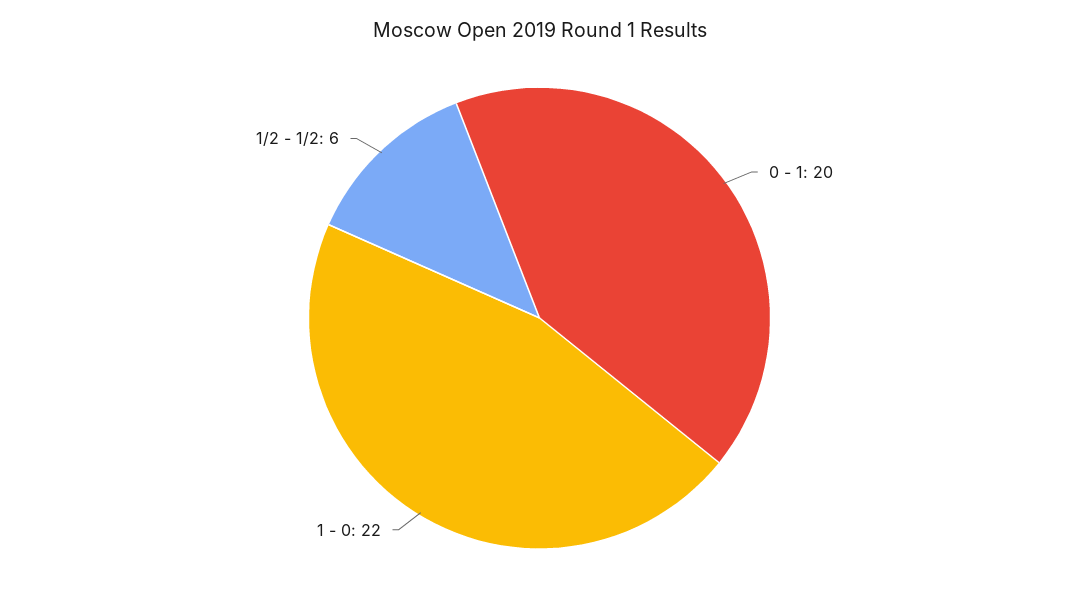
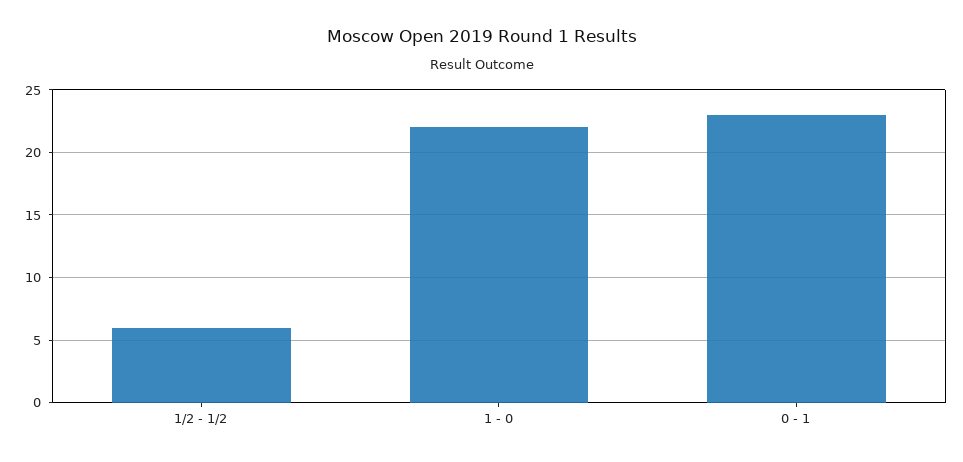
0 - 1: 20 -> 23

